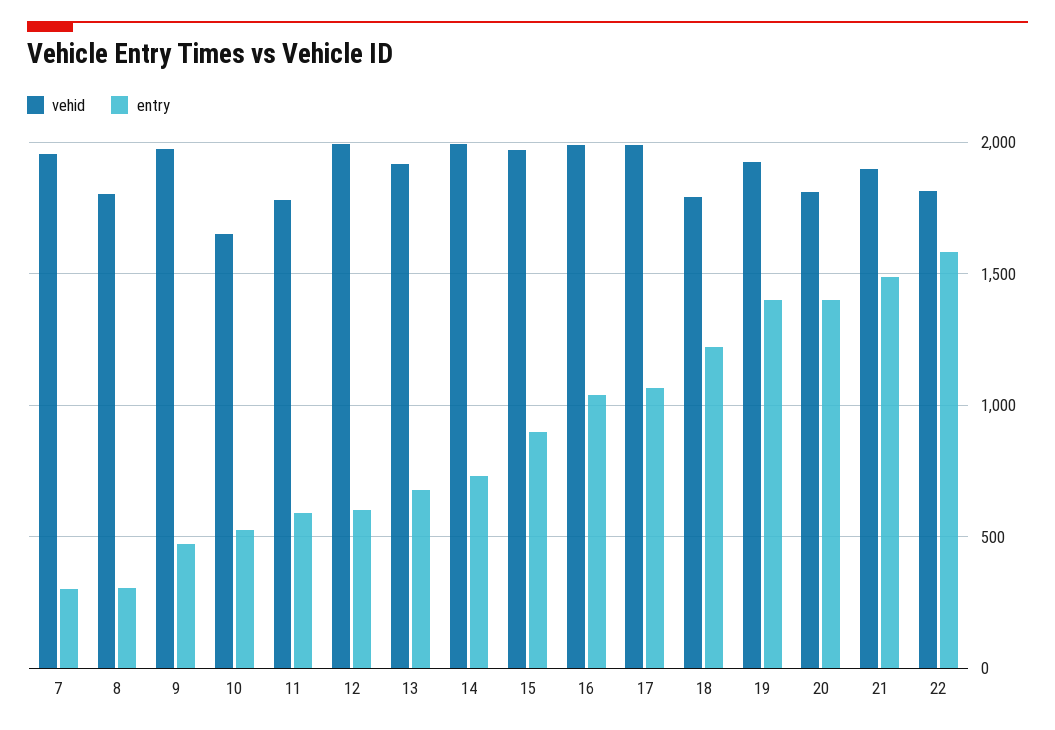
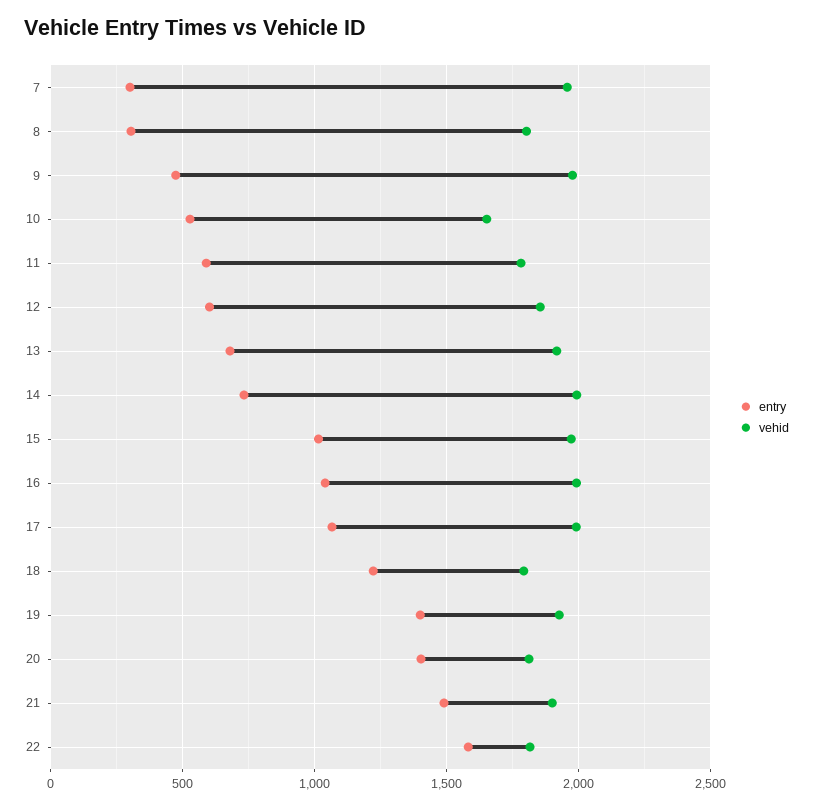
vehid, 12: 2000 -> 1850
entry, 15: 900 -> 1000

